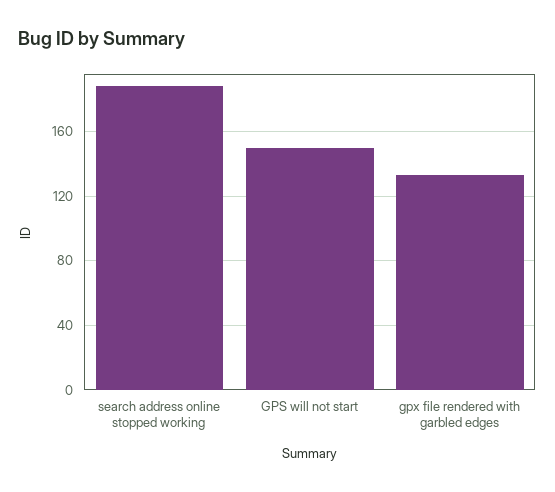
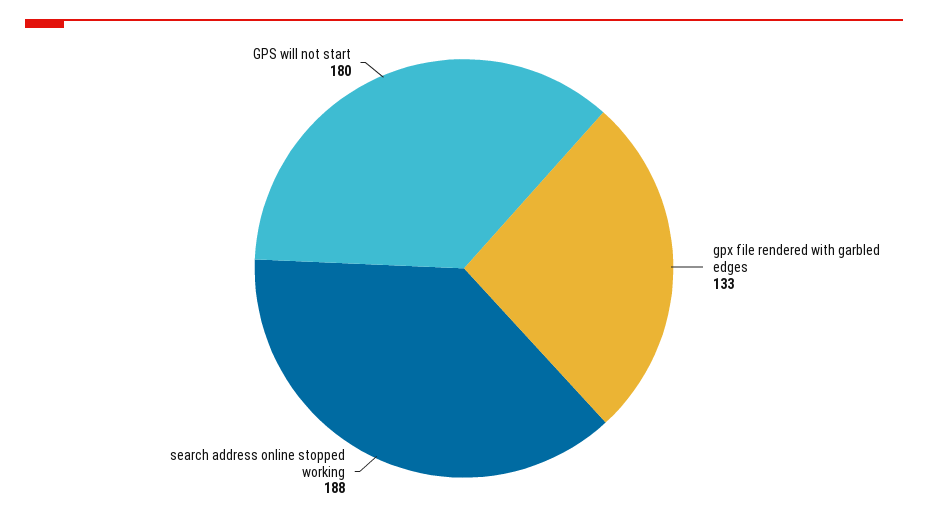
GPS will not start: 150 -> 180

